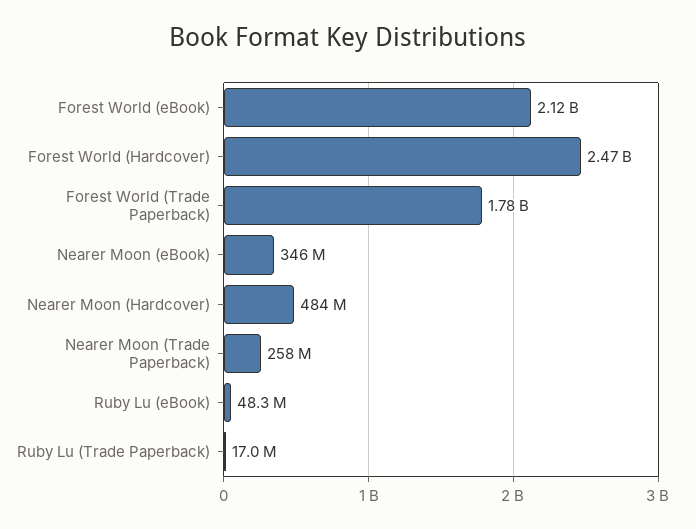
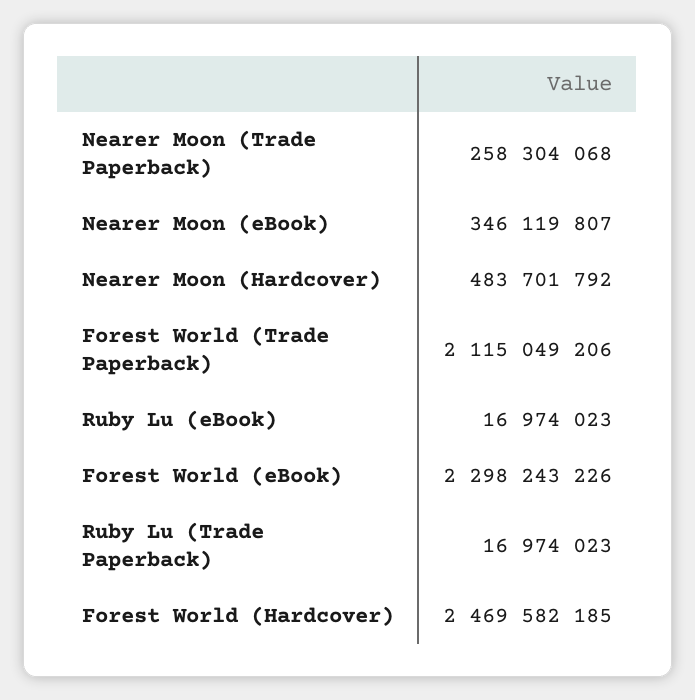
Forest World (eBook): 2120000000 -> 2298243226
Forest World (Trade Paperback): 1780000000 -> 2115049206
Ruby Lu (eBook): 48300000 -> 16974023

